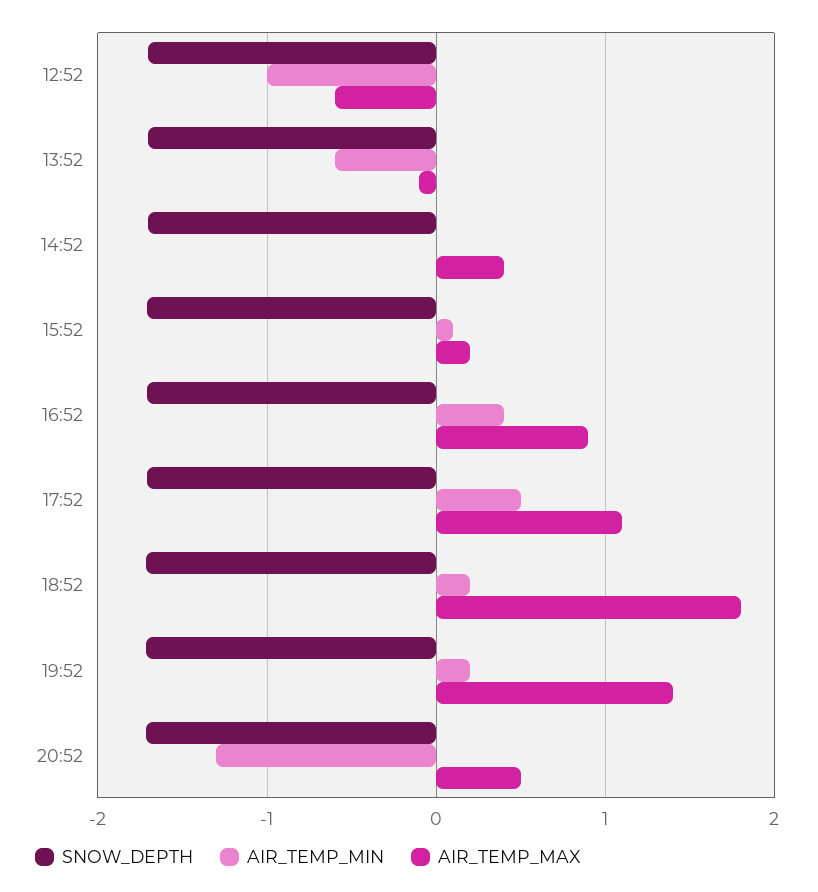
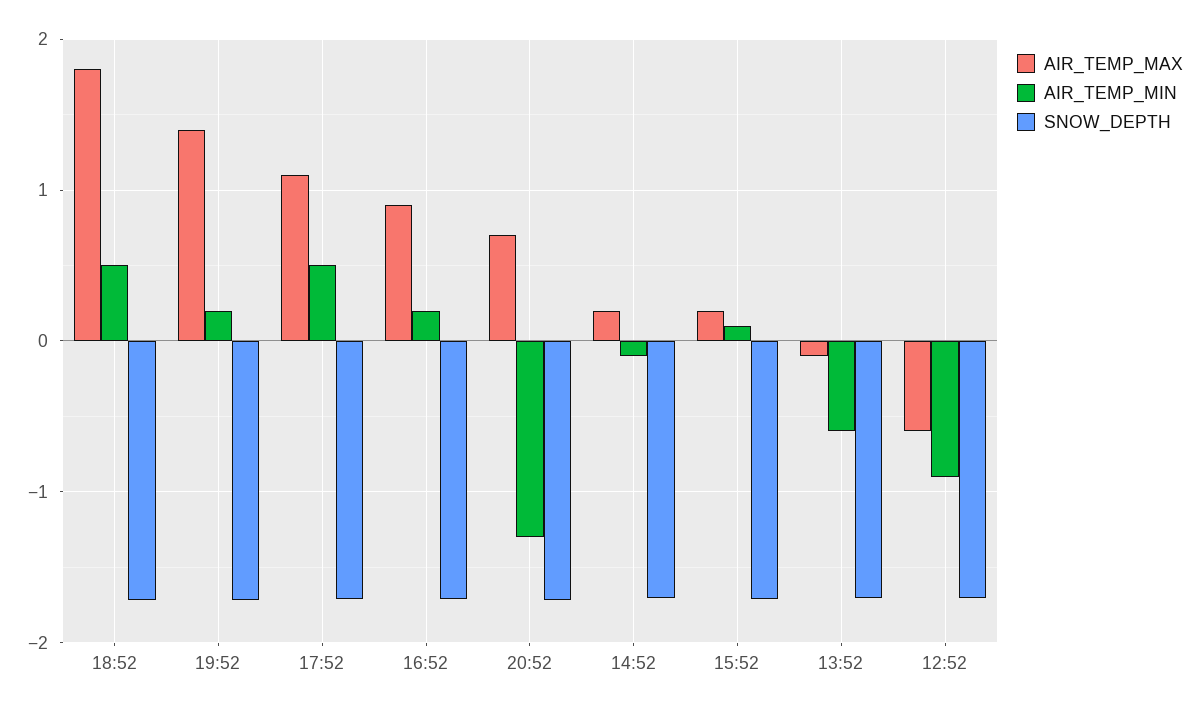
AIR_TEMP_MIN, 12:52: -1 -> -0.9
AIR_TEMP_MIN, 14:52: 0 -> -0.1
AIR_TEMP_MAX, 14:52: 0.4 -> 0.2
AIR_TEMP_MIN, 16:52: 0.4 -> 0.2
AIR_TEMP_MIN, 18:52: 0.2 -> 0.5
AIR_TEMP_MAX, 20:52: 0.5 -> 0.7

